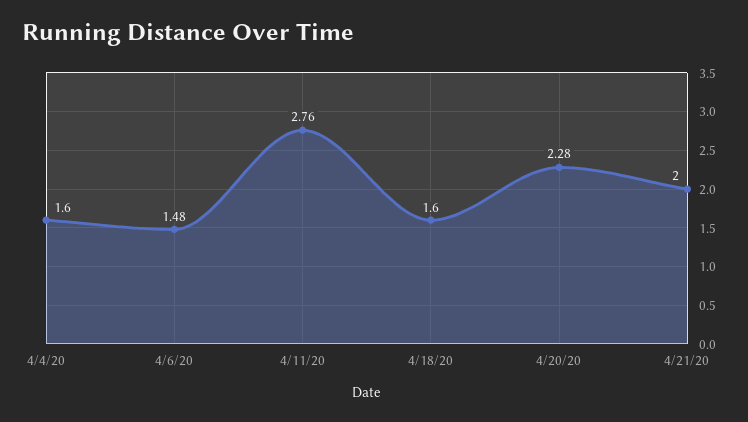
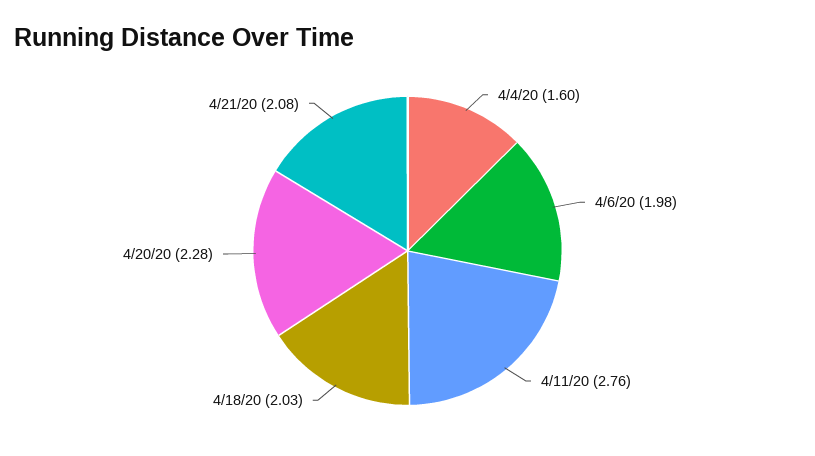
4/6/20: 1.48 -> 1.98
4/18/20: 1.6 -> 2.03
4/21/20: 2 -> 2.08

